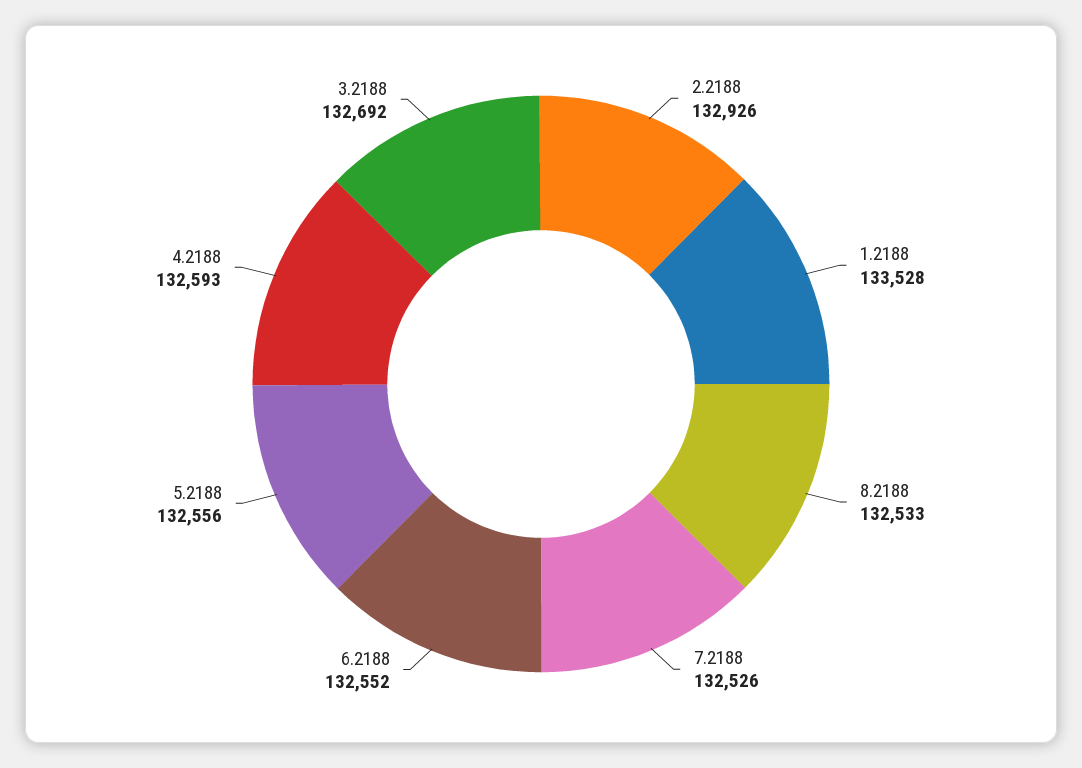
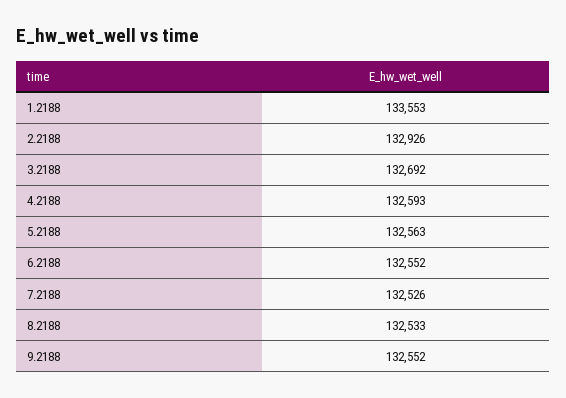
1.2188: 133528 -> 133553
5.2188: 132556 -> 132563
9.2188: none -> 132552

